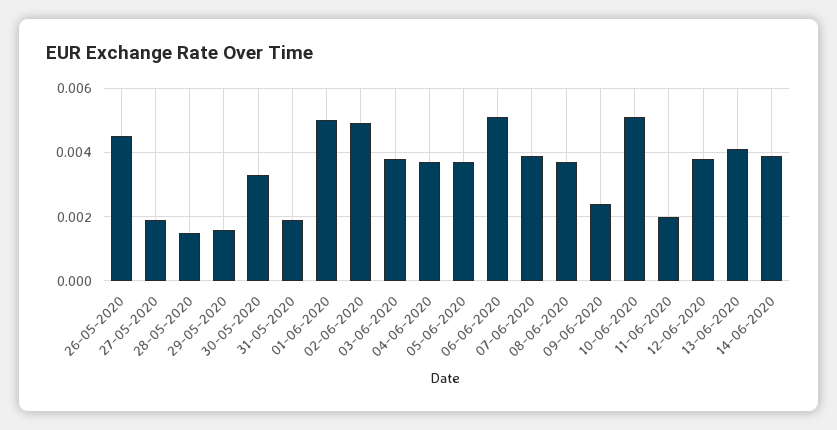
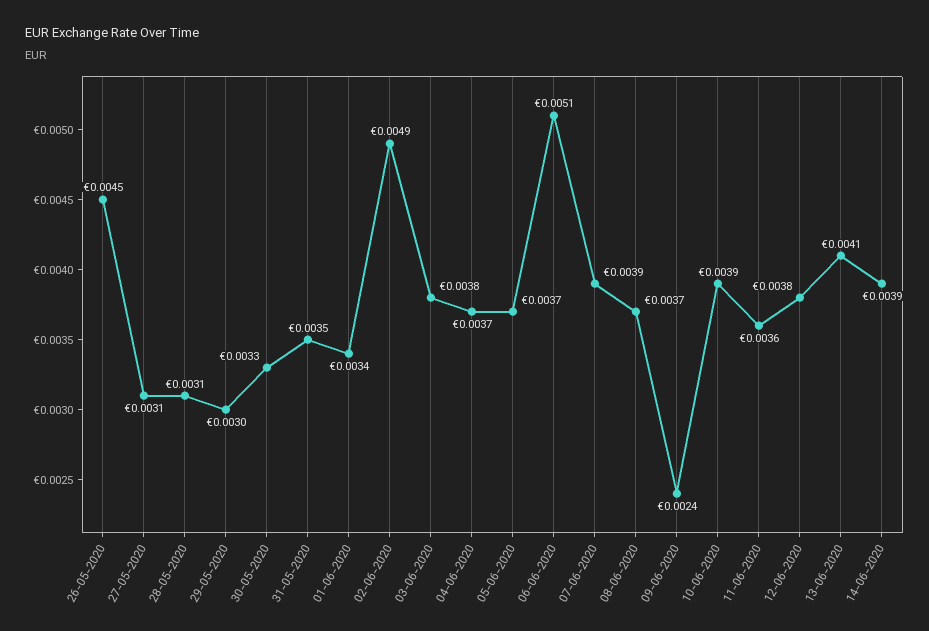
27-05-2020: 0.002 -> 0.0031
28-05-2020: 0.0015 -> 0.0031
29-05-2020: 0.0015 -> 0.003
31-05-2020: 0.002 -> 0.0035
01-06-2020: 0.005 -> 0.0034
10-06-2020: 0.005 -> 0.0039
11-06-2020: 0.002 -> 0.0036

